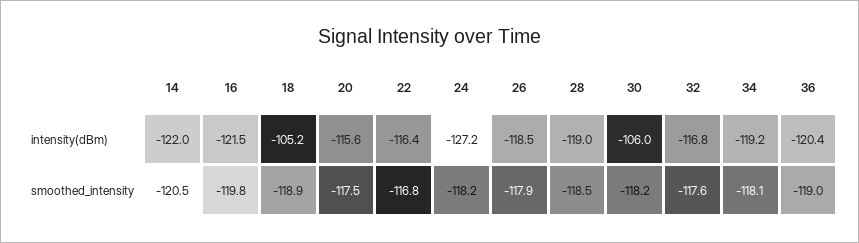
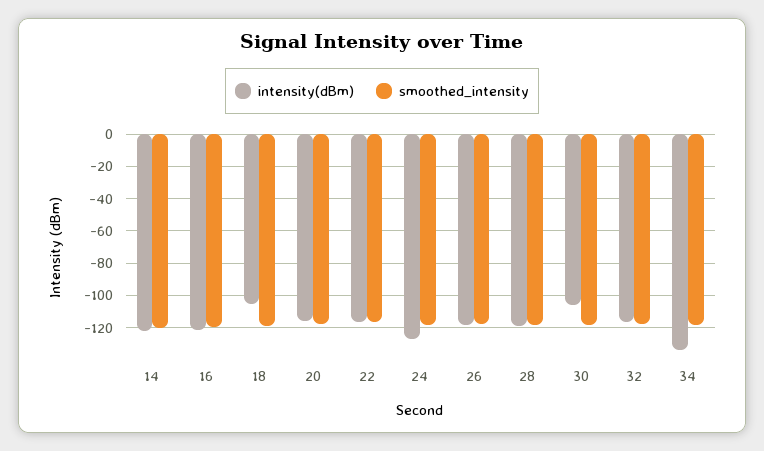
intensity(dBm), 34: -119.2 -> -135
intensity(dBm), 36: -120.4 -> none
smoothed_intensity, 36: -119 -> none

